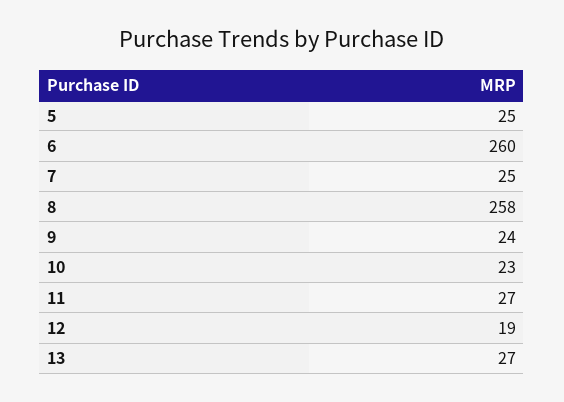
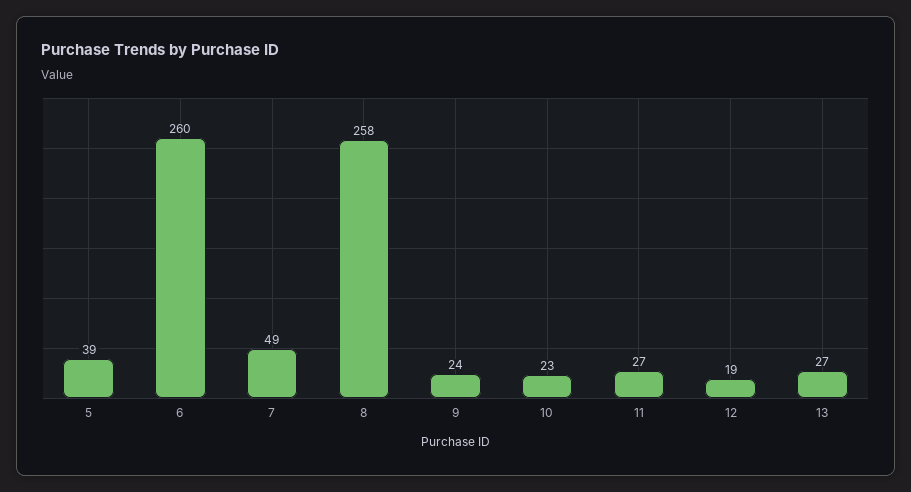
5: 25 -> 39
7: 25 -> 49

